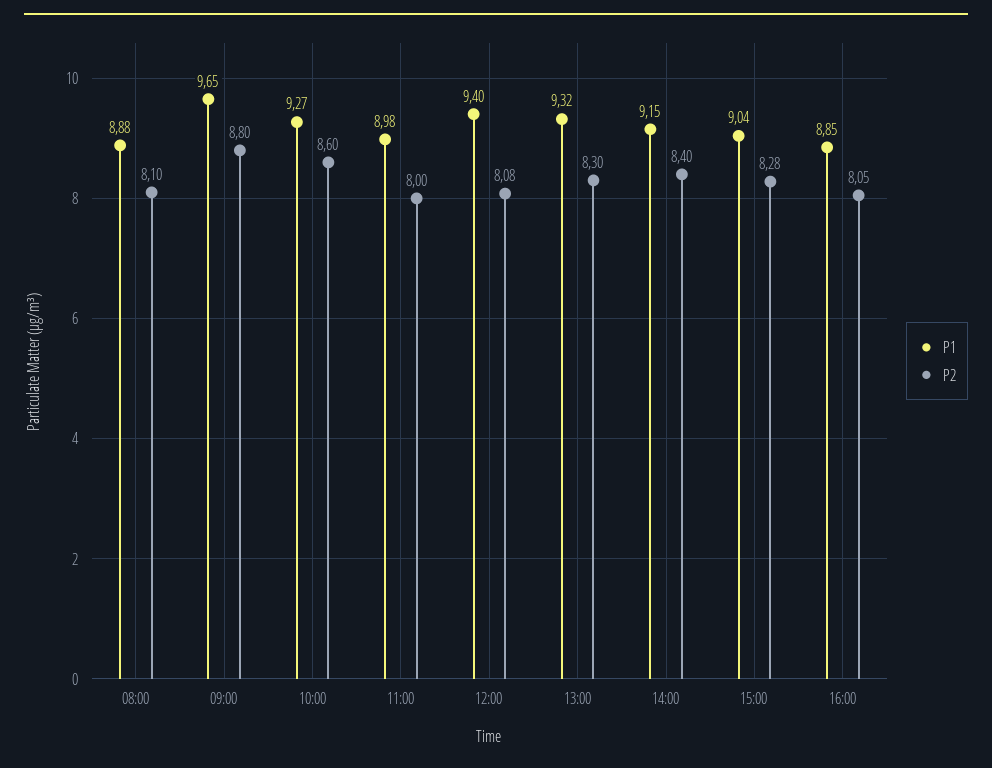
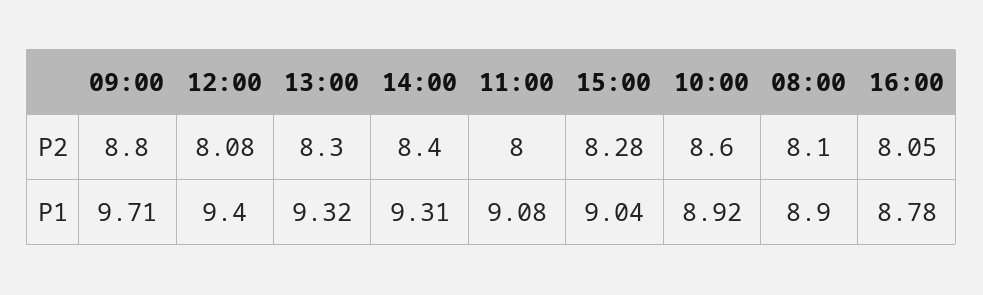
P1, 08:00: 8.88 -> 8.9
P1, 09:00: 9.65 -> 9.71
P1, 10:00: 9.27 -> 8.92
P1, 11:00: 8.98 -> 9.08
P1, 14:00: 9.15 -> 9.31
P1, 16:00: 8.85 -> 8.78

